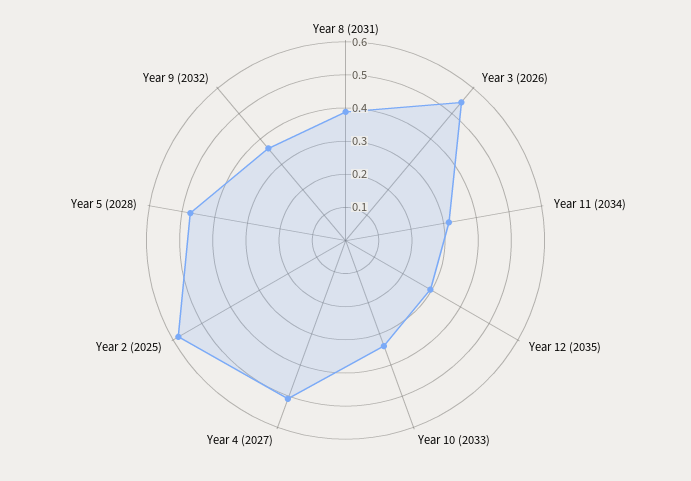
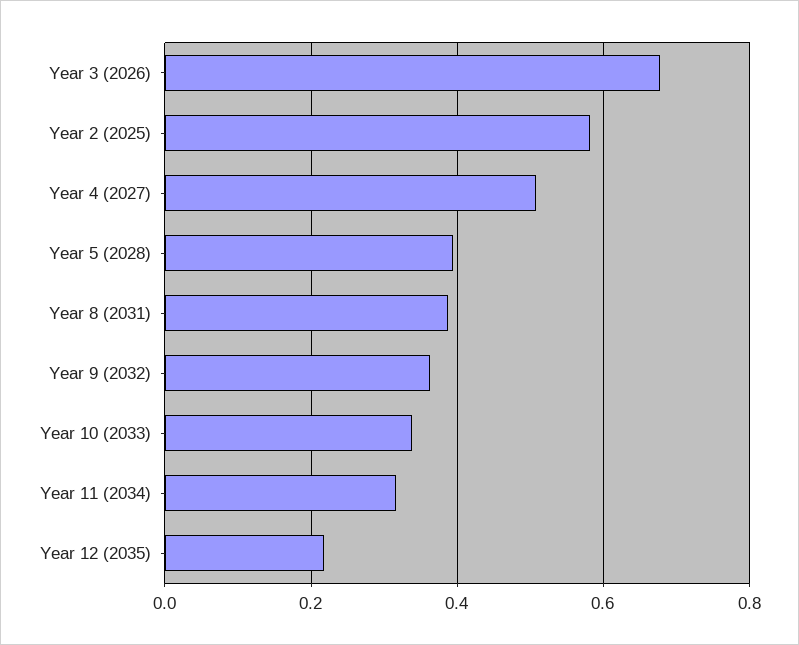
Year 3 (2026): 0.55 -> 0.68
Year 12 (2035): 0.3 -> 0.22
Year 5 (2028): 0.475 -> 0.4

